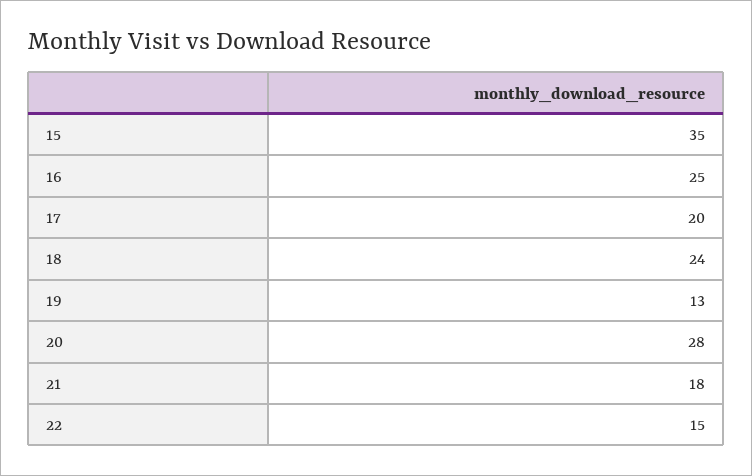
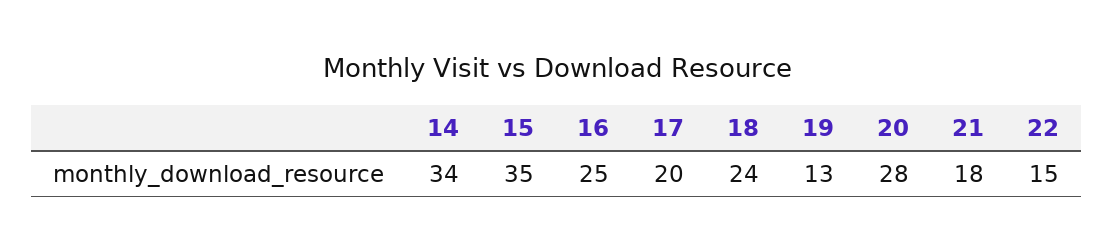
14: none -> 34

